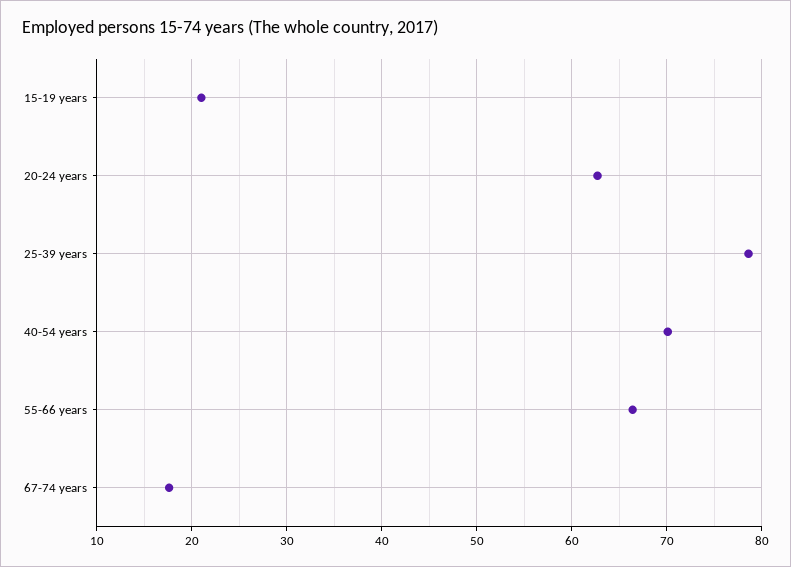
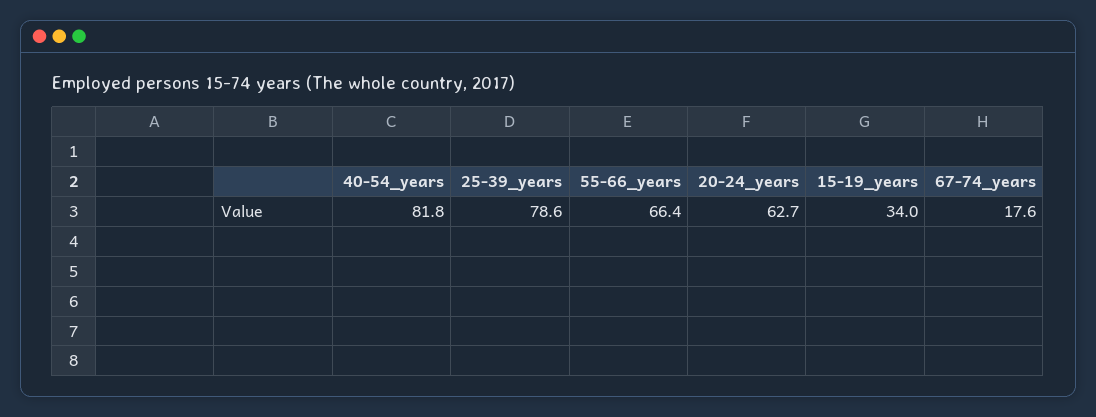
15-19 years: 21 -> 34
40-54 years: 70 -> 81.8

